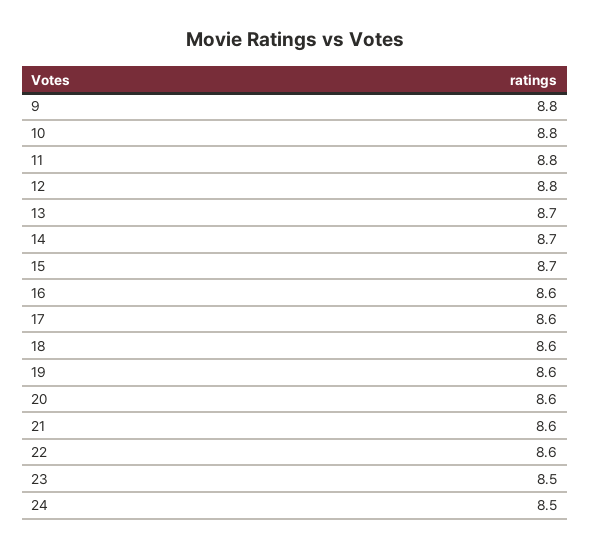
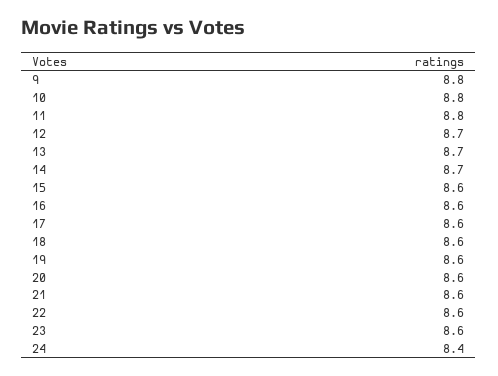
12: 8.8 -> 8.7
15: 8.7 -> 8.6
23: 8.5 -> 8.6
24: 8.5 -> 8.4

